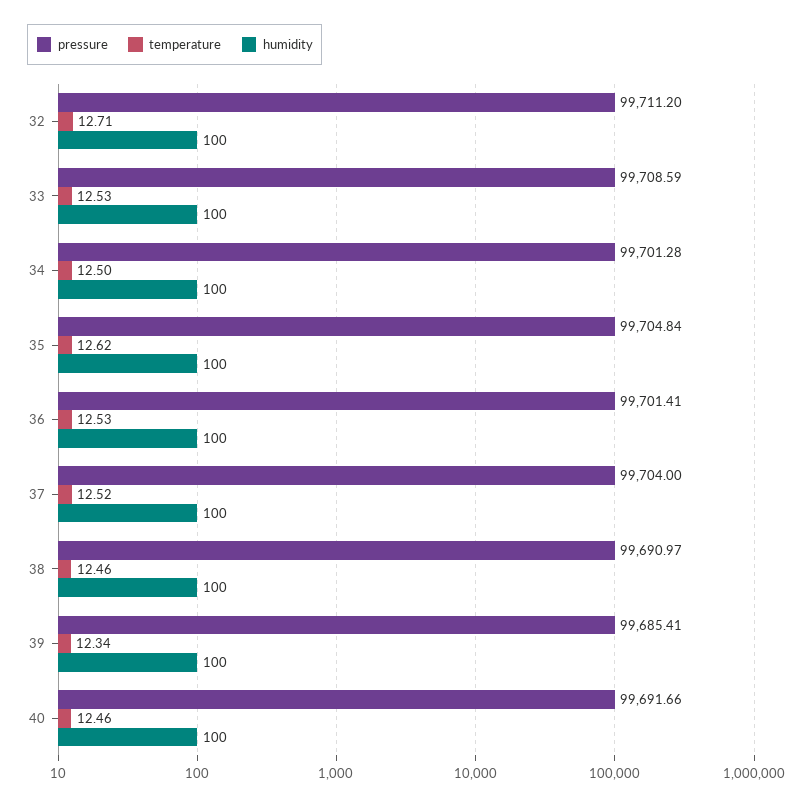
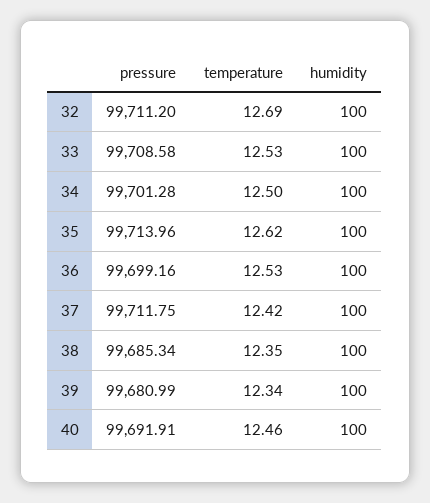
temperature, 32: 12.71 -> 12.69
pressure, 33: 99708.59 -> 99708.58
pressure, 35: 99704.84 -> 99713.96
pressure, 36: 99701.41 -> 99699.16
pressure, 37: 99704 -> 99711.75
temperature, 37: 12.52 -> 12.42
pressure, 38: 99690.97 -> 99685.34
temperature, 38: 12.46 -> 12.35
pressure, 39: 99685.41 -> 99680.99
pressure, 40: 99691.66 -> 99691.91

